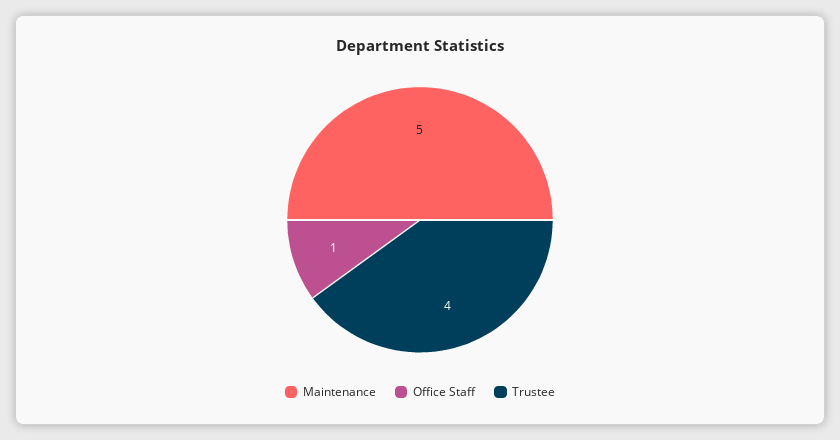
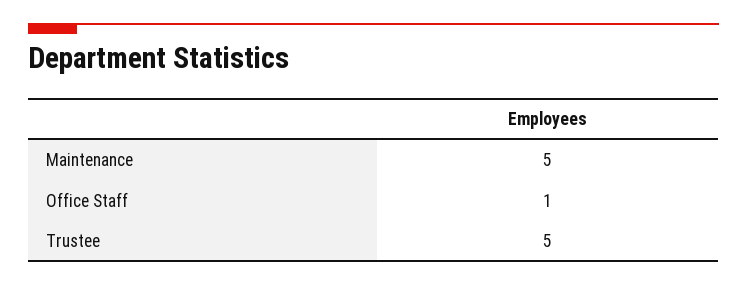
Trustee: 4 -> 5

